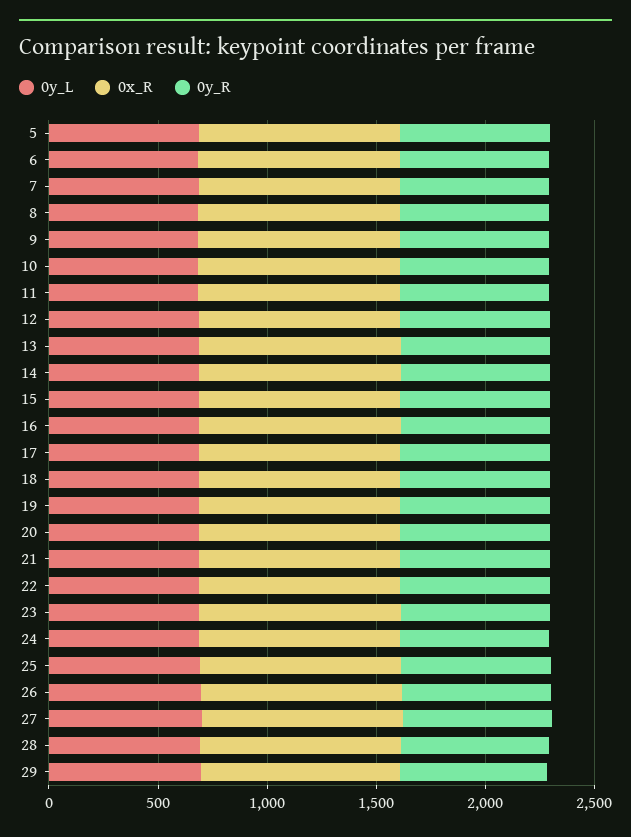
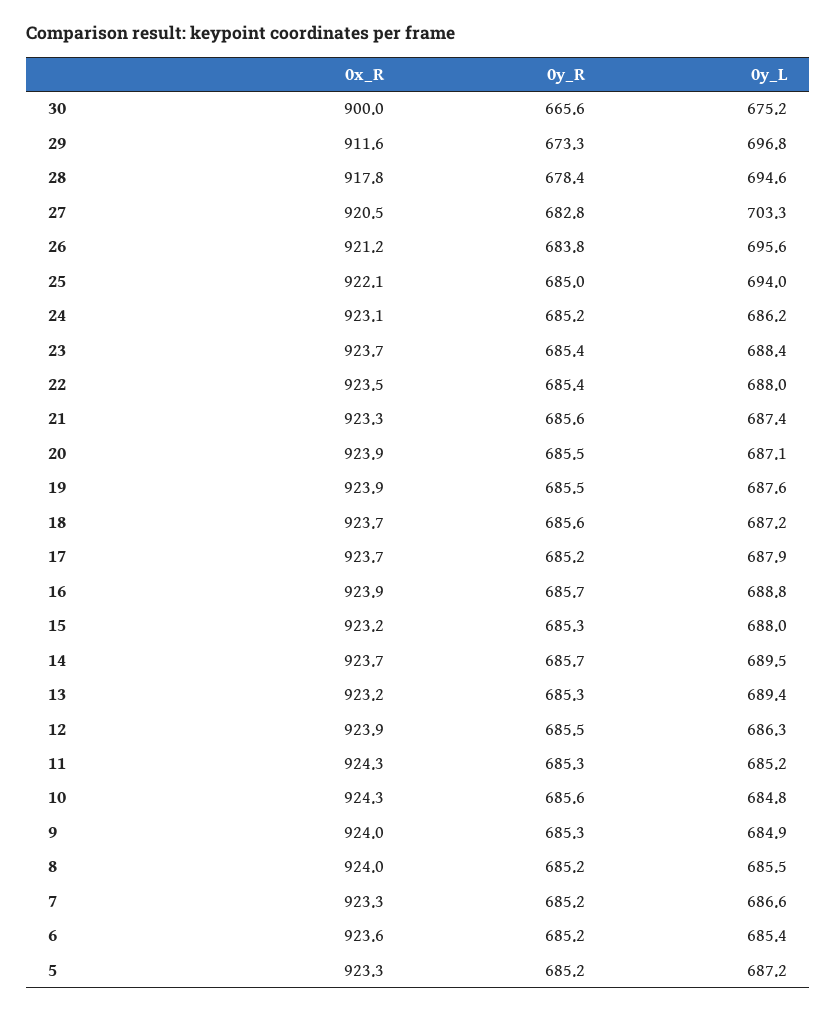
0x_R, 30: none -> 900
0y_R, 30: none -> 665.6
0y_L, 30: none -> 675.2

